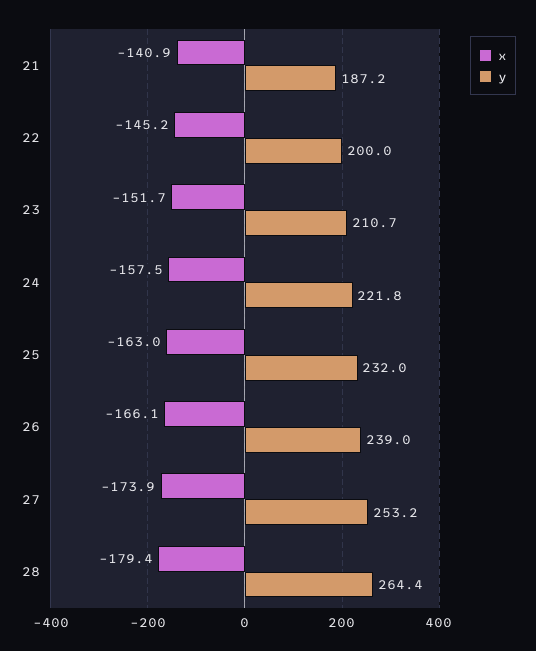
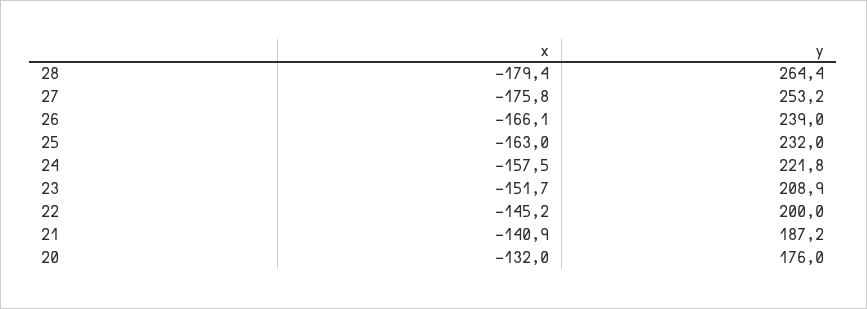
y, 23: 210.7 -> 208.9
x, 27: -173.9 -> -175.8
x, 20: none -> -132
y, 20: none -> 176

